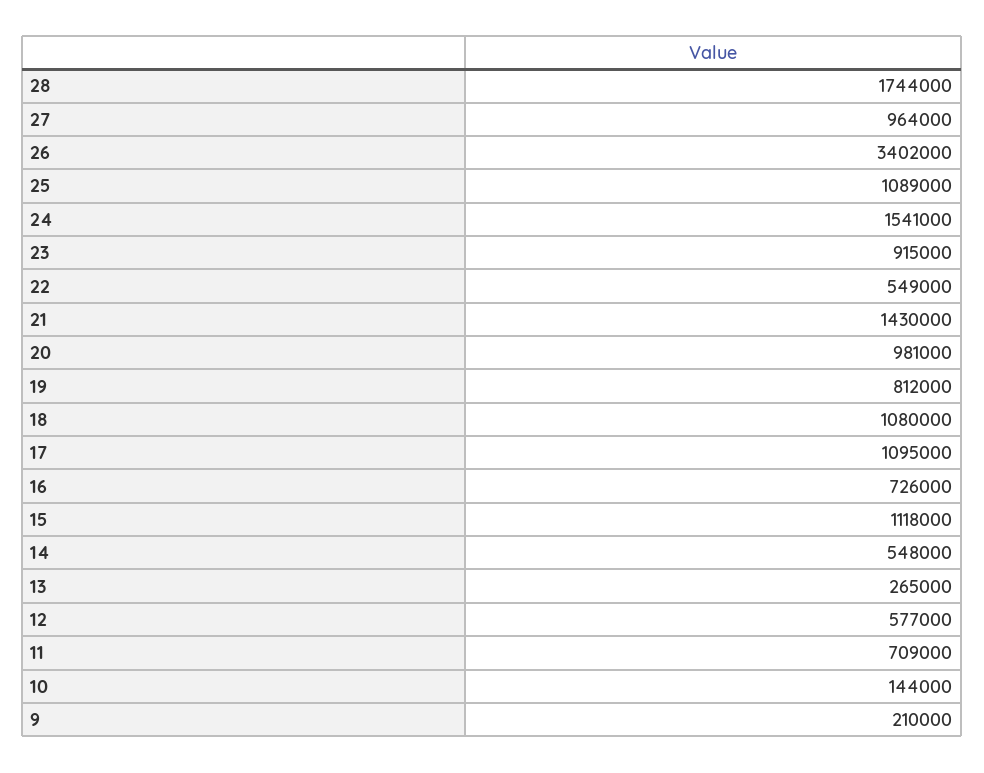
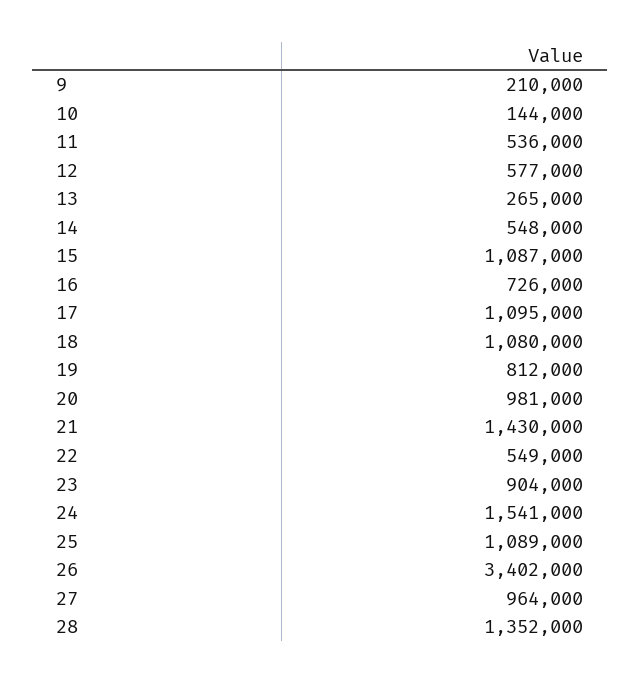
28: 1744000 -> 1352000
23: 915000 -> 904000
15: 1118000 -> 1087000
11: 709000 -> 536000

